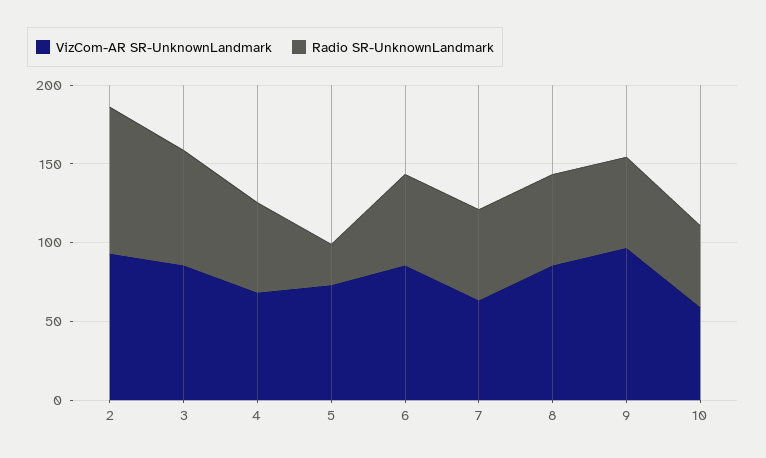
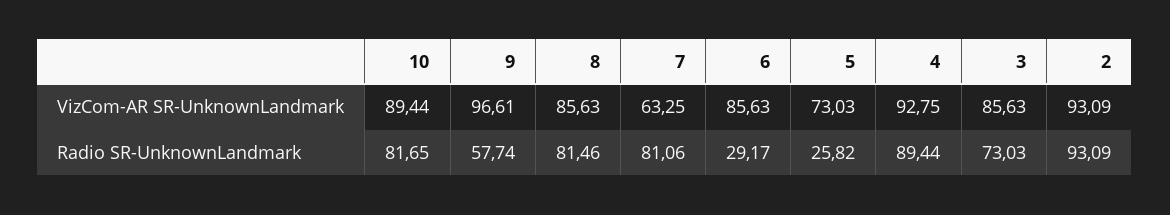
VizCom-AR SR-UnknownLandmark, 4: 70 -> 92.75
Radio SR-UnknownLandmark, 4: 60 -> 89.44
Radio SR-UnknownLandmark, 6: 60 -> 29.17
Radio SR-UnknownLandmark, 7: 60 -> 81.06
Radio SR-UnknownLandmark, 8: 60 -> 81.46
VizCom-AR SR-UnknownLandmark, 10: 60 -> 89.44
Radio SR-UnknownLandmark, 10: 50 -> 81.65

